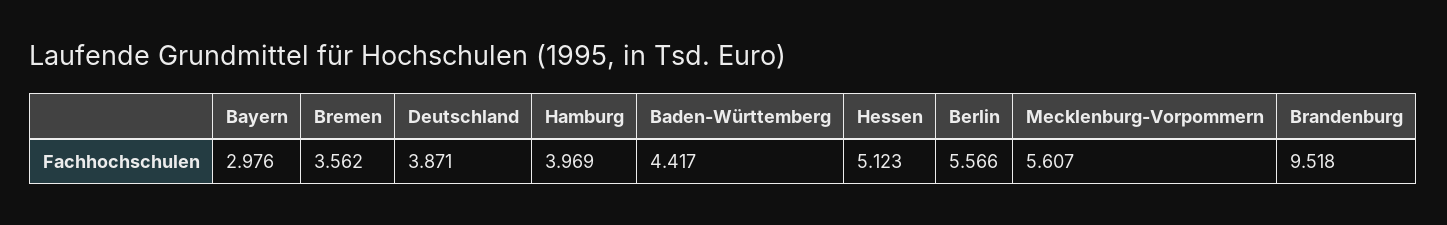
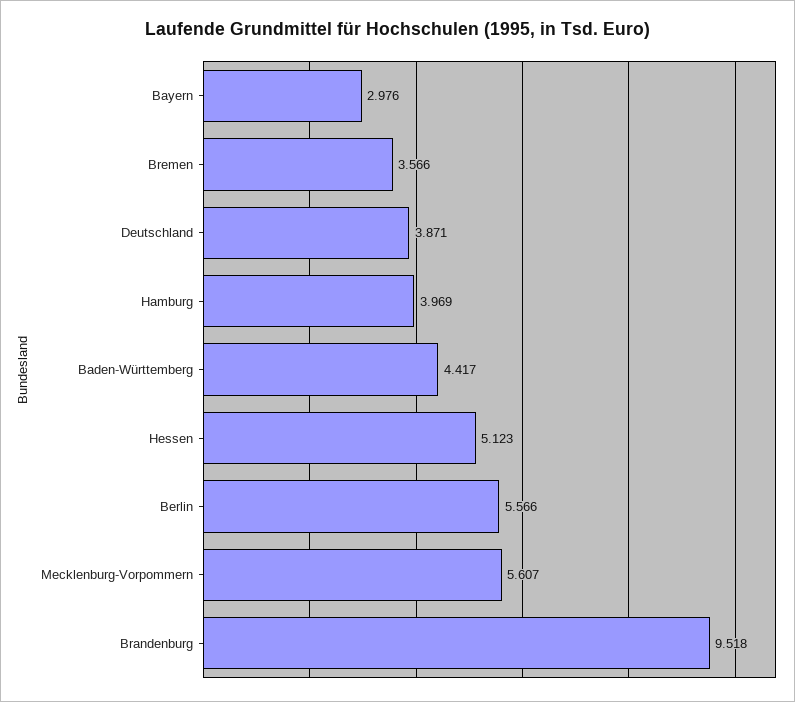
Bremen: 3.562 -> 3.566

